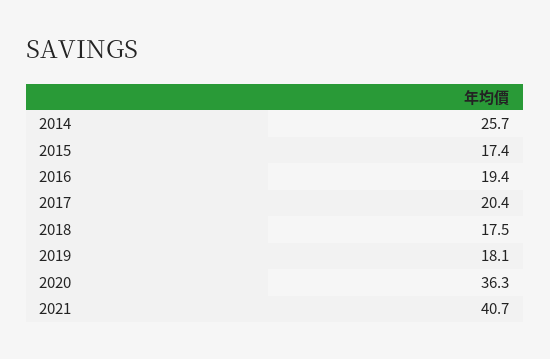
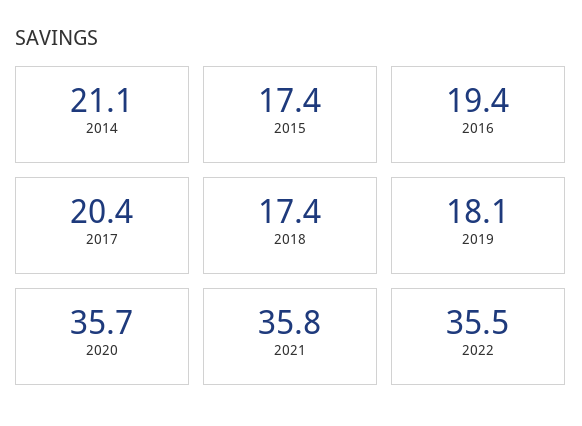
2014: 25.7 -> 21.1
2018: 17.5 -> 17.4
2020: 36.3 -> 35.7
2021: 40.7 -> 35.8
2022: none -> 35.5

